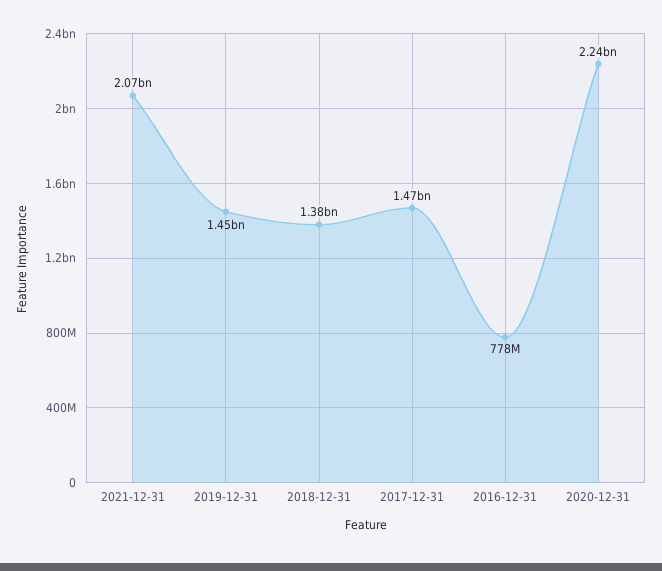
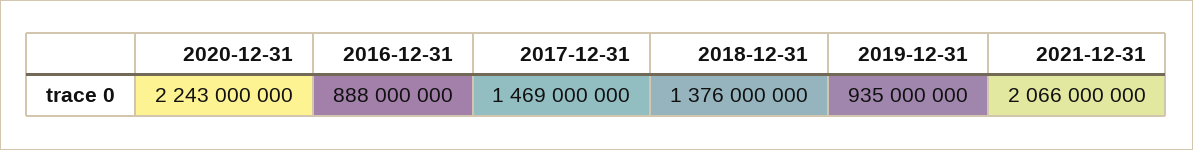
2019-12-31: 1450000000 -> 935000000
2016-12-31: 778000000 -> 888000000

